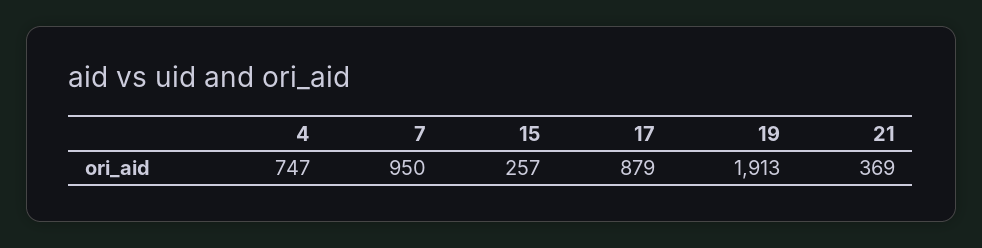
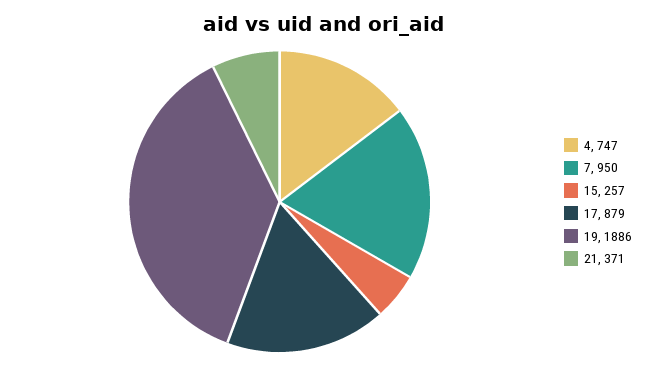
19: 1913 -> 1886
21: 369 -> 371

